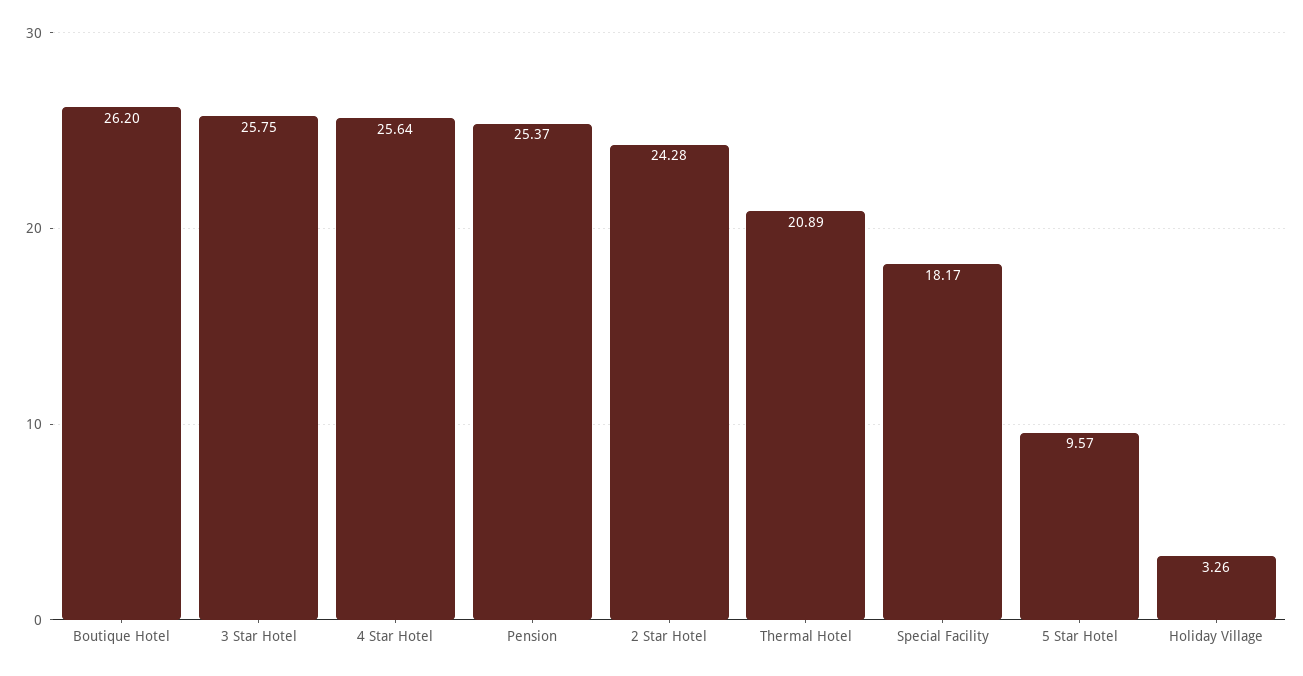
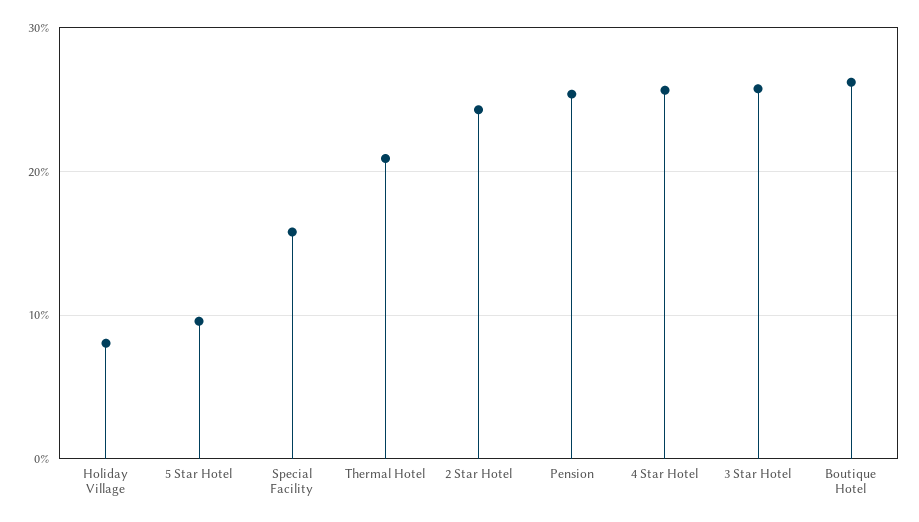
Special Facility: 18.17 -> 16
Holiday Village: 3.26 -> 8

